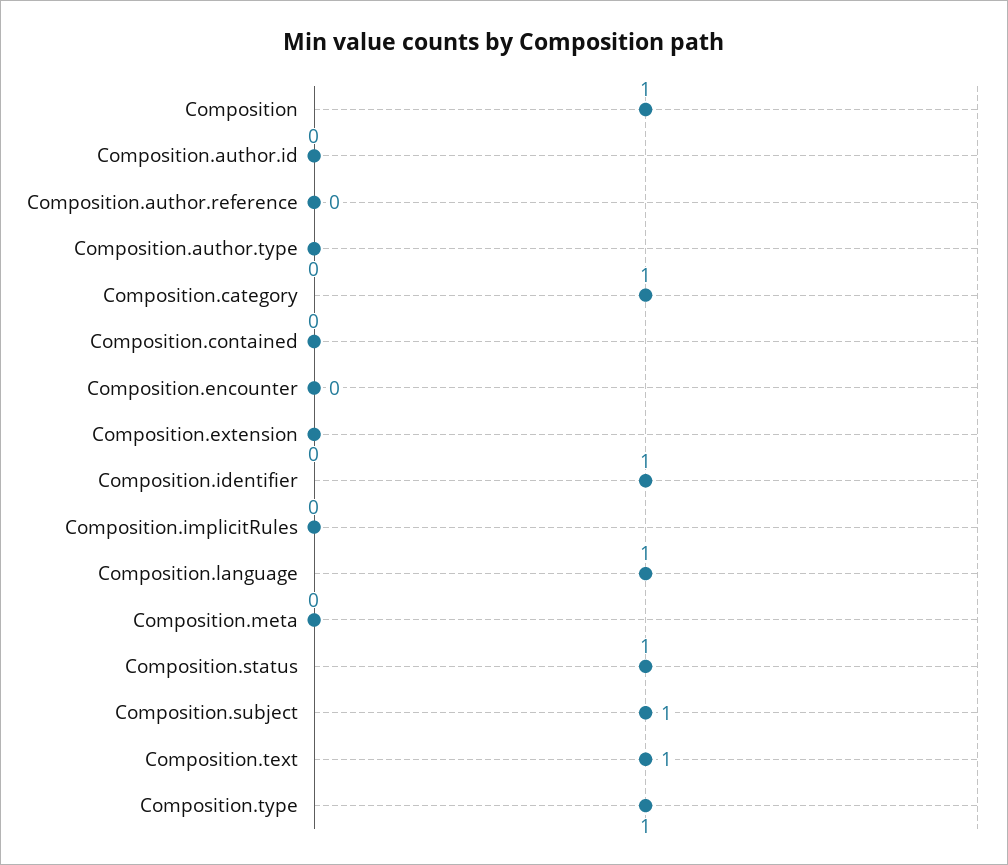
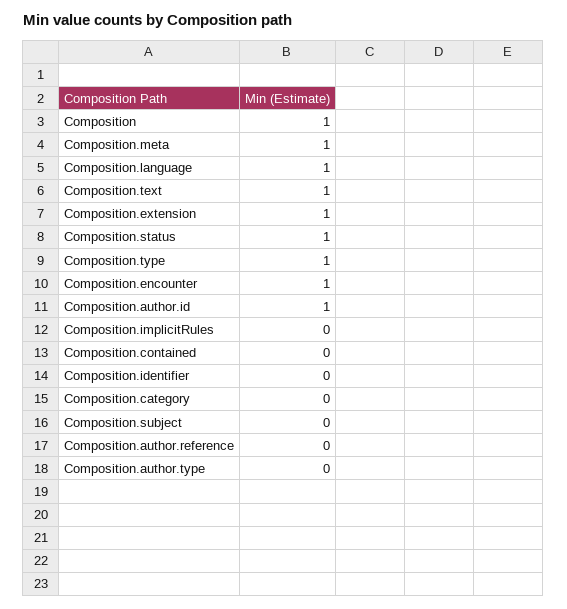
Composition.author.id: 0 -> 1
Composition.category: 1 -> 0
Composition.encounter: 0 -> 1
Composition.extension: 0 -> 1
Composition.identifier: 1 -> 0
Composition.meta: 0 -> 1
Composition.subject: 1 -> 0

